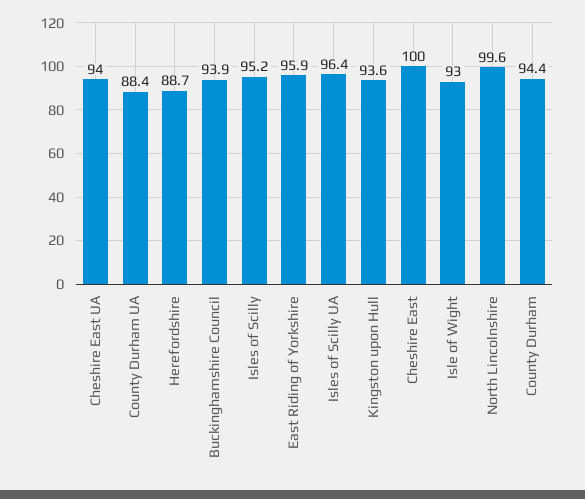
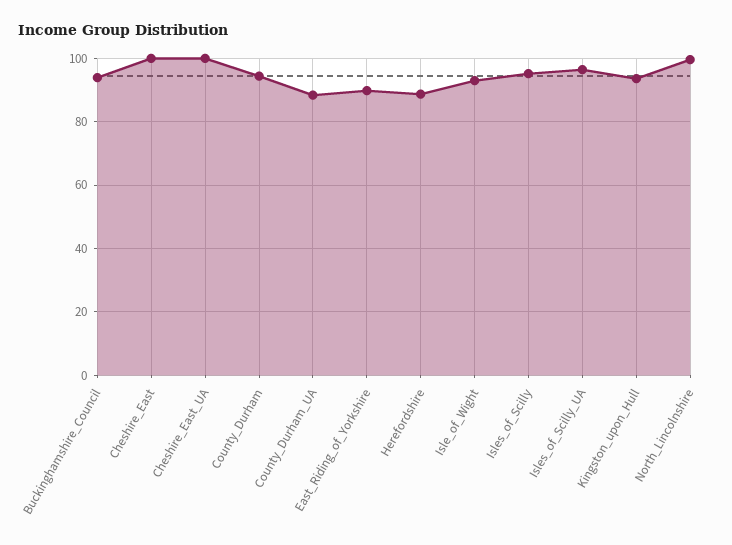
Cheshire East UA: 94 -> 100
East Riding of Yorkshire: 95.9 -> 90

